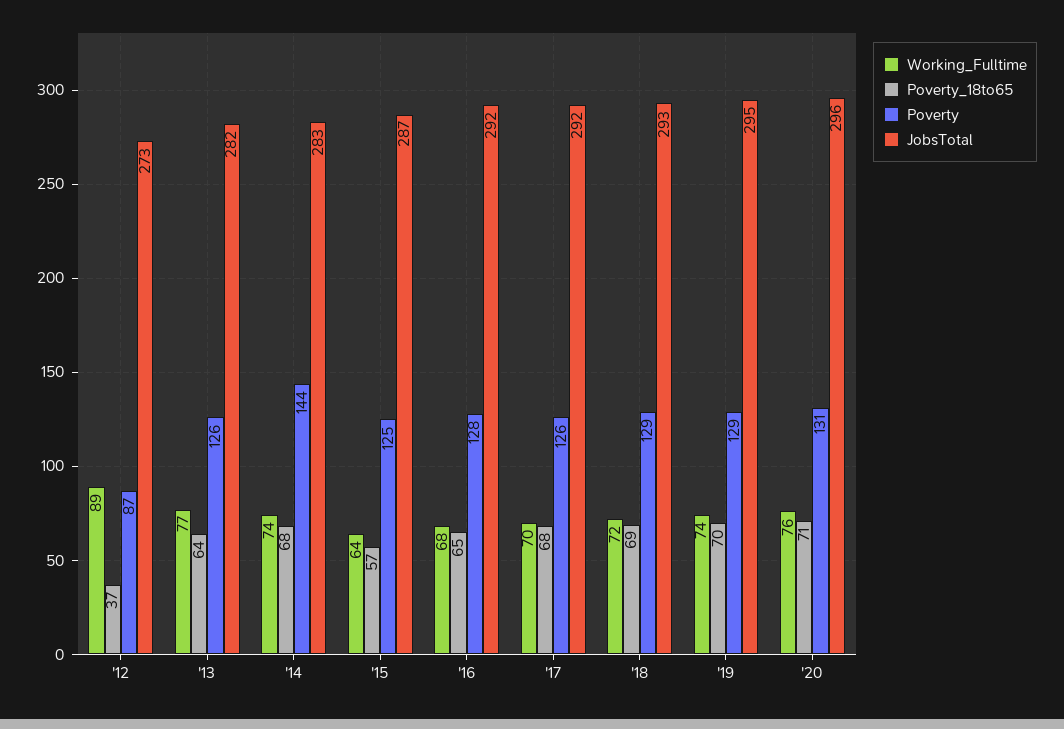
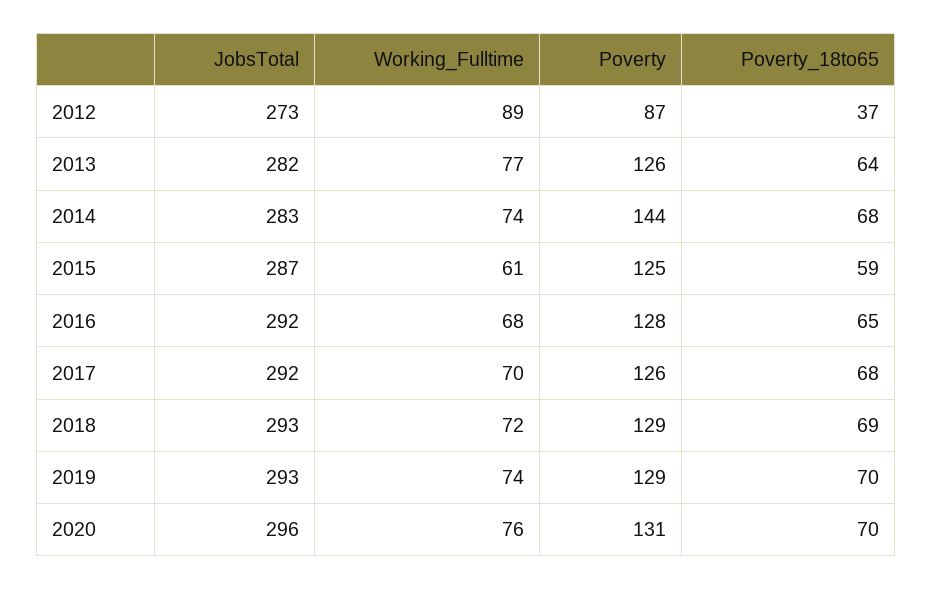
Working_Fulltime, '15: 64 -> 61
Poverty_18to65, '15: 57 -> 59
JobsTotal, '19: 295 -> 293
Poverty_18to65, '20: 71 -> 70

